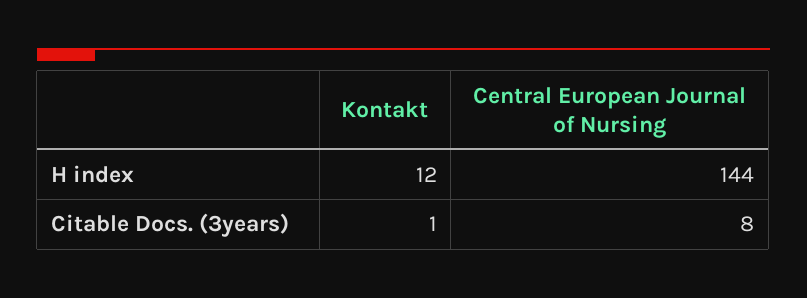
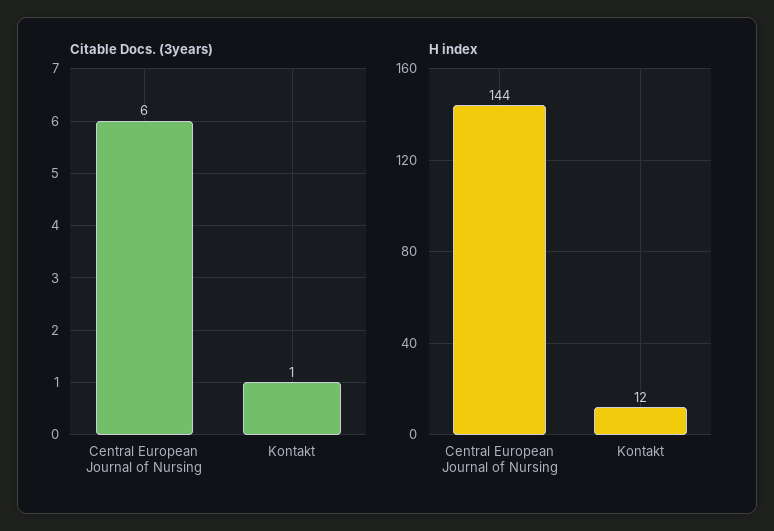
Citable Docs. (3years), Central European Journal of Nursing: 8 -> 6

